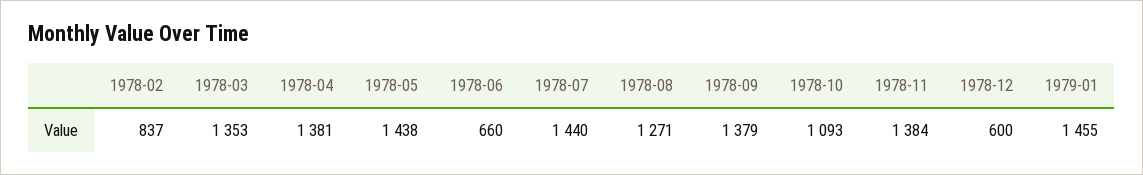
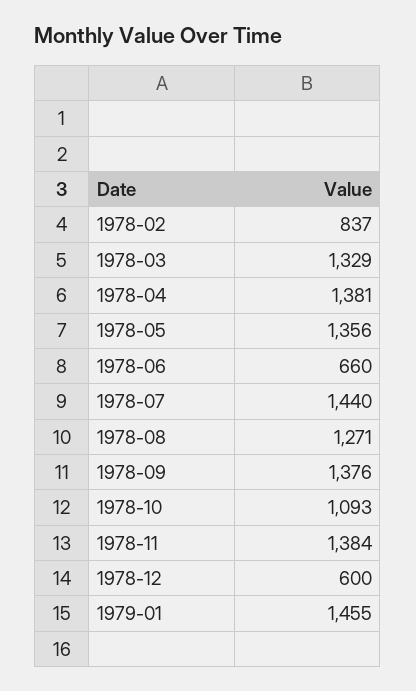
1978-03: 1353 -> 1329
1978-05: 1438 -> 1356
1978-09: 1379 -> 1376

